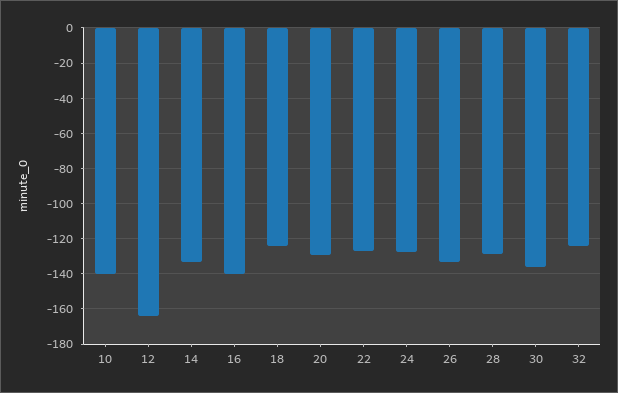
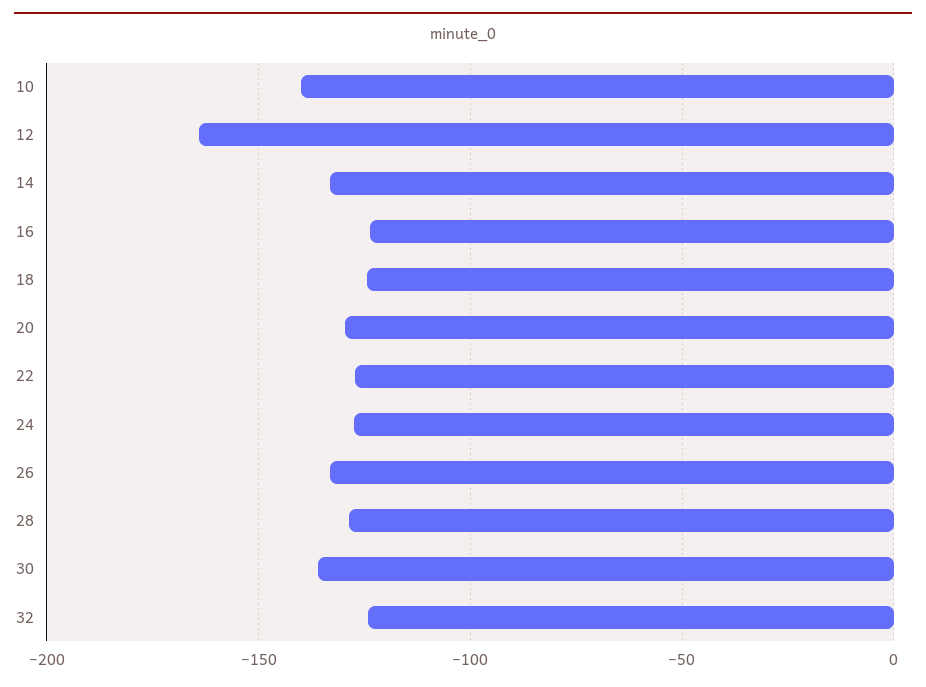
16: -140 -> -125

